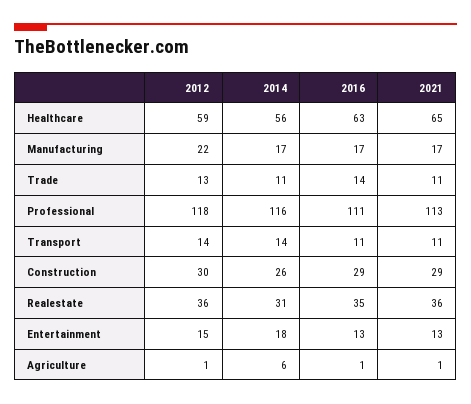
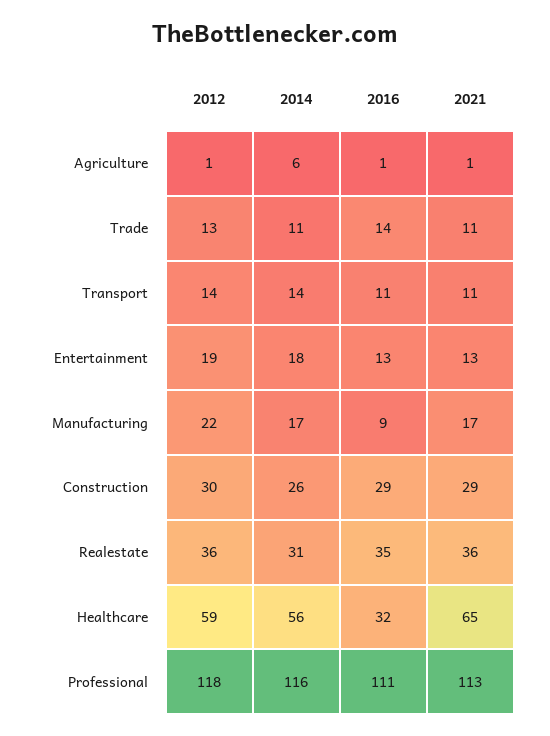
2016, Healthcare: 63 -> 32
2016, Manufacturing: 17 -> 9
2012, Entertainment: 15 -> 19

